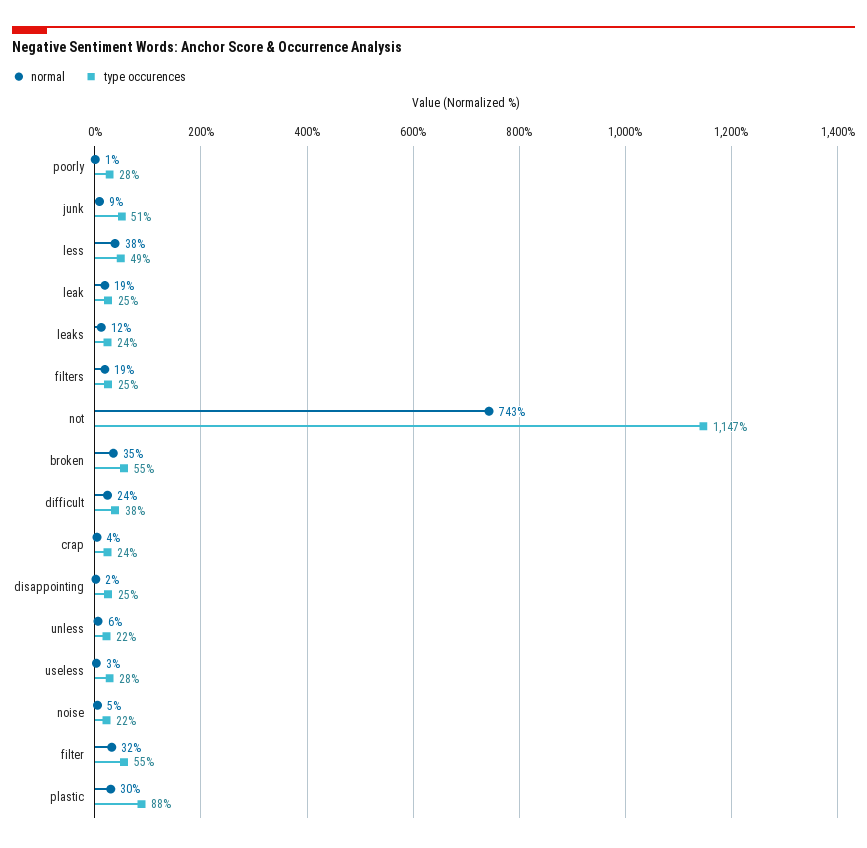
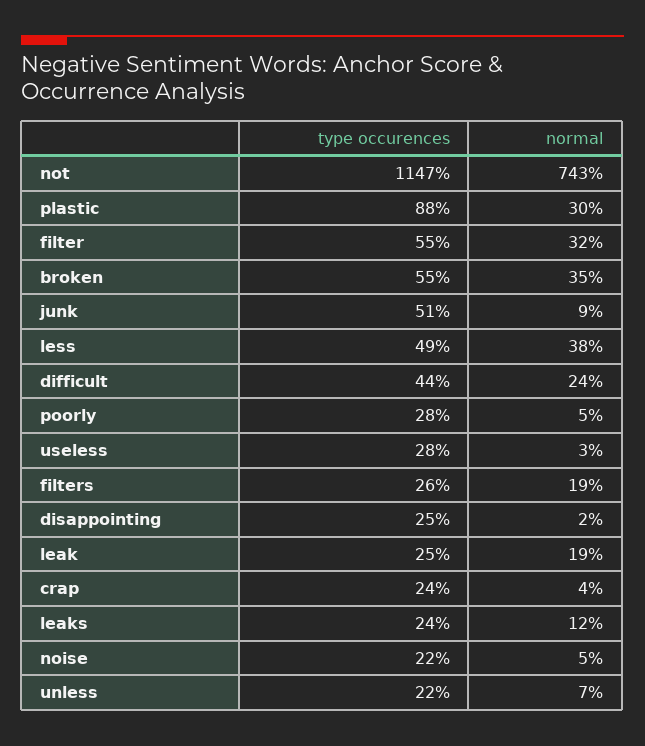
normal, poorly: 1 -> 5
type occurences, filters: 25 -> 26
type occurences, difficult: 38 -> 44
normal, unless: 6 -> 7

